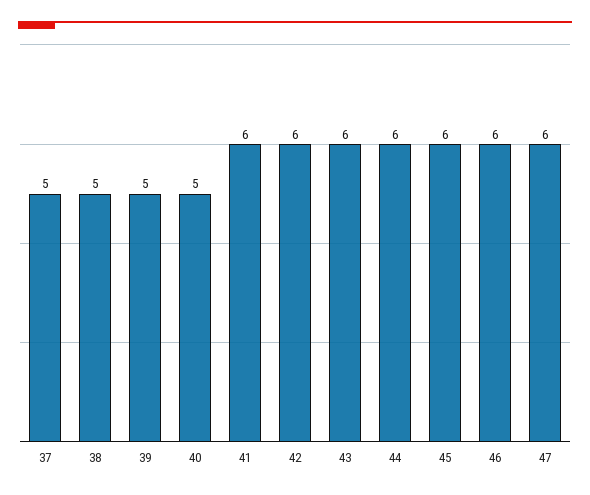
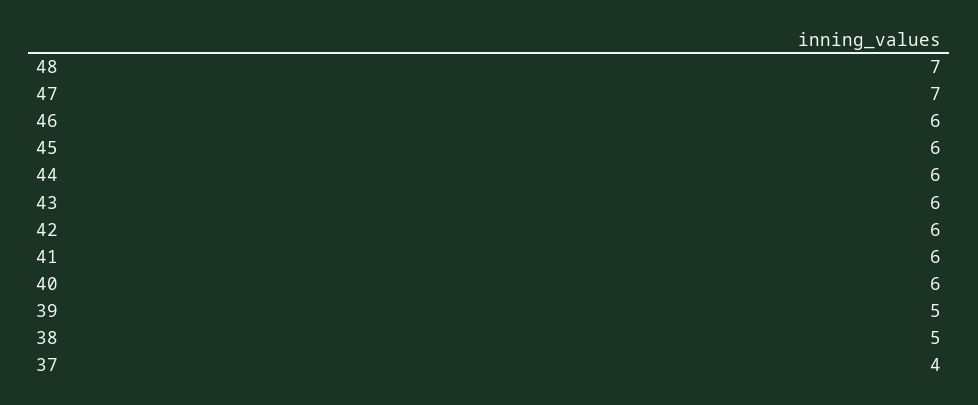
37: 5 -> 4
40: 5 -> 6
47: 6 -> 7
48: none -> 7

